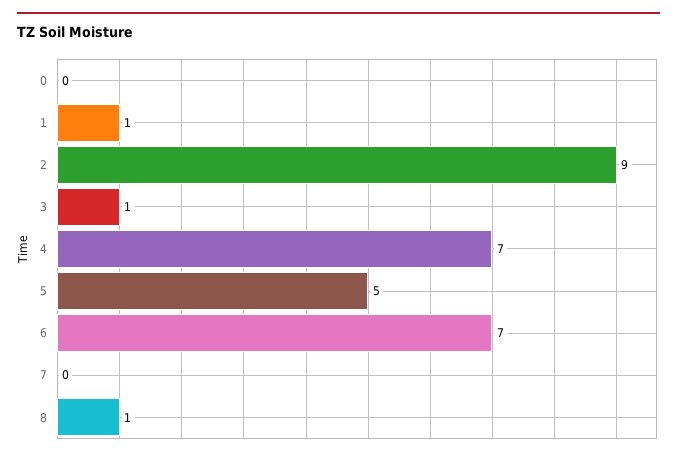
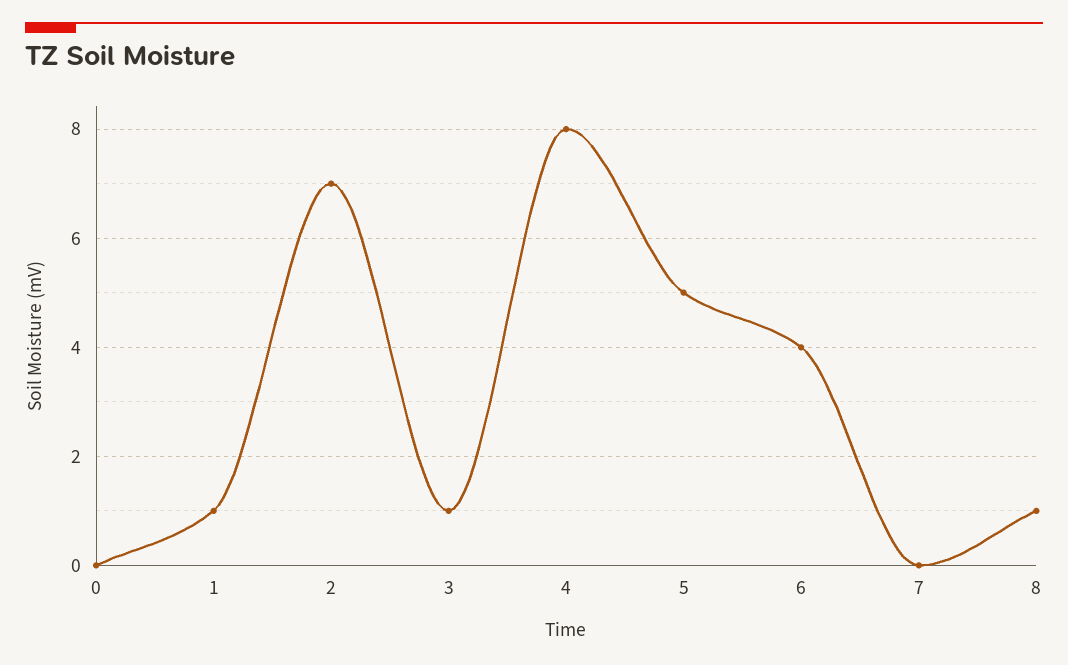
2: 9 -> 7
4: 7 -> 8
6: 7 -> 4

